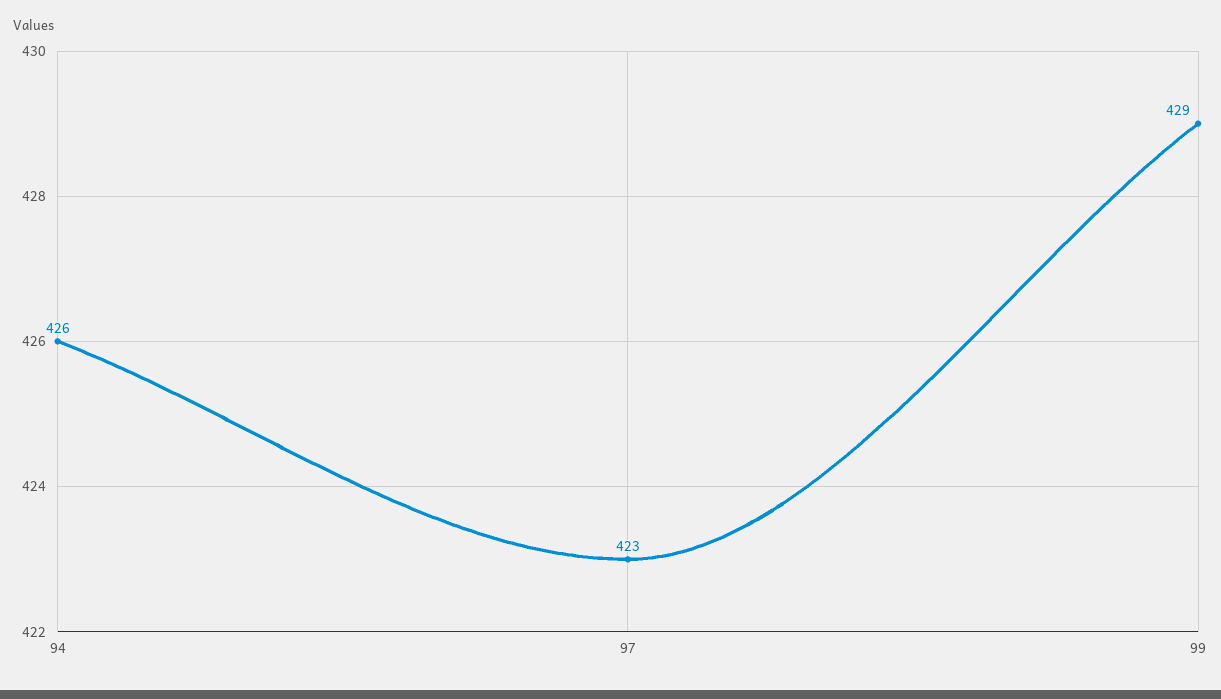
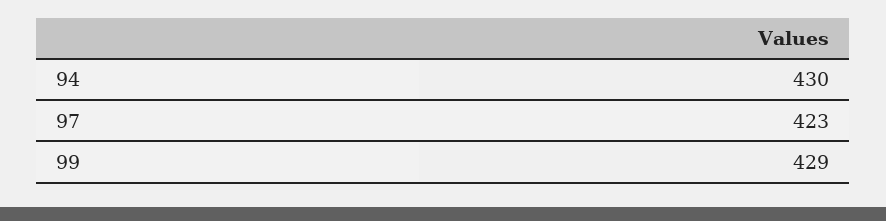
94: 426 -> 430

